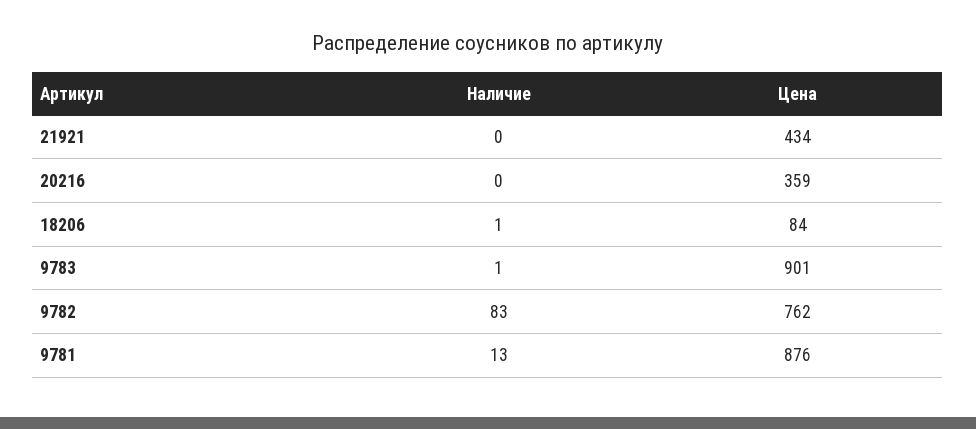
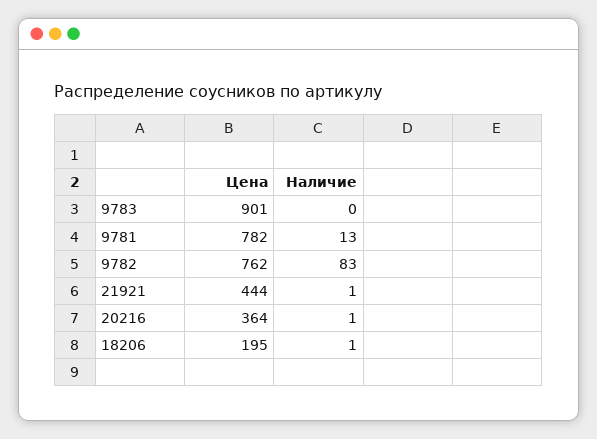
Наличие, 21921: 0 -> 1
Цена, 21921: 434 -> 444
Наличие, 20216: 0 -> 1
Цена, 20216: 359 -> 364
Цена, 18206: 84 -> 195
Наличие, 9783: 1 -> 0
Цена, 9781: 876 -> 782

